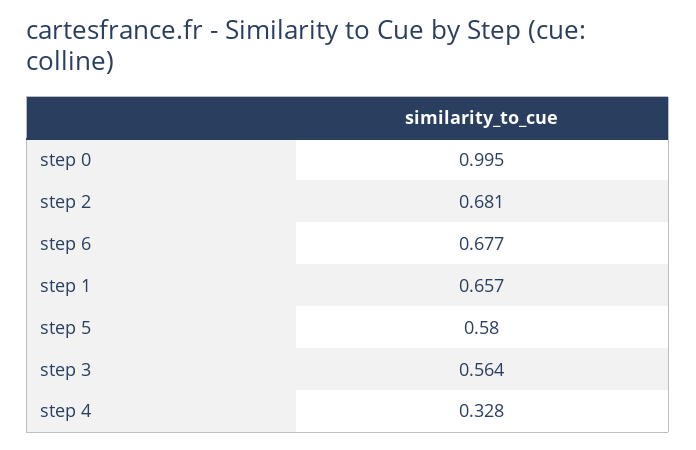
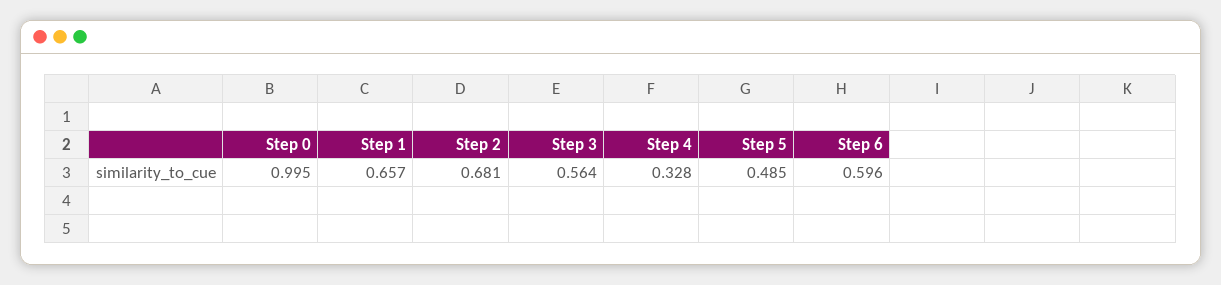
step 6: 0.677 -> 0.596
step 5: 0.58 -> 0.485

